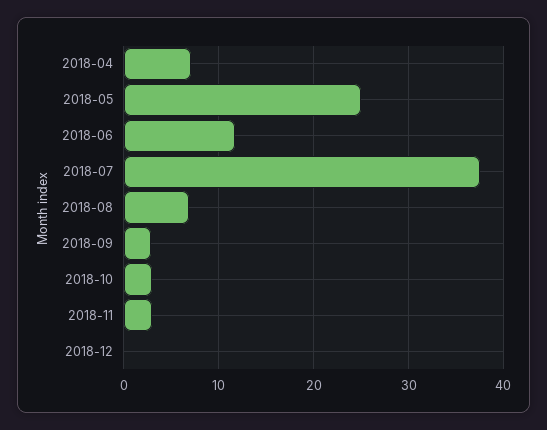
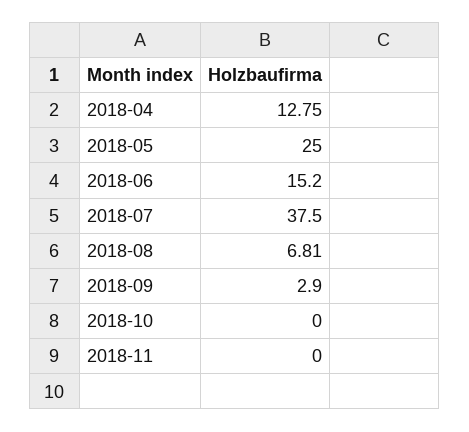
2018-04: 7 -> 12.75
2018-06: 12 -> 15.2
2018-10: 3 -> 0
2018-11: 3 -> 0
2018-12: 0 -> none

